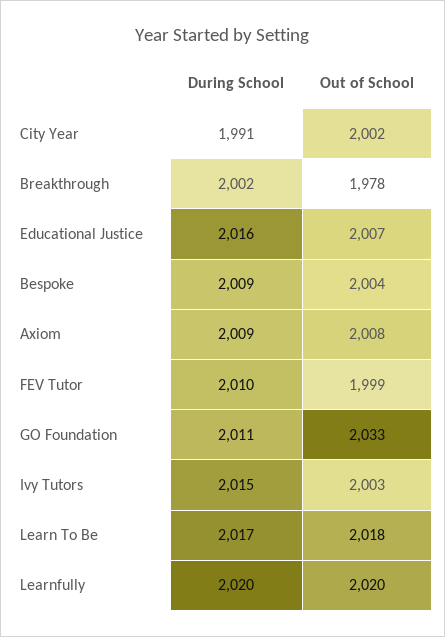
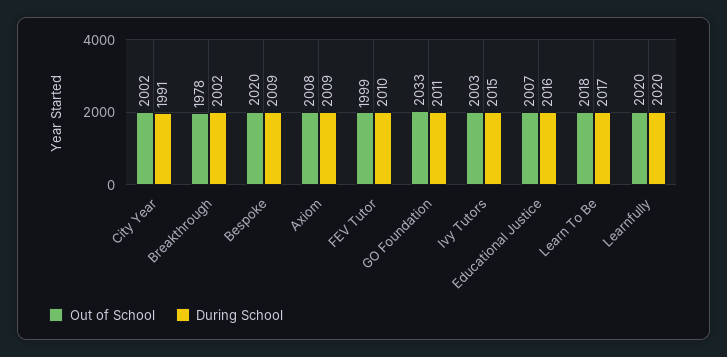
Out of School, Bespoke: 2004 -> 2020

